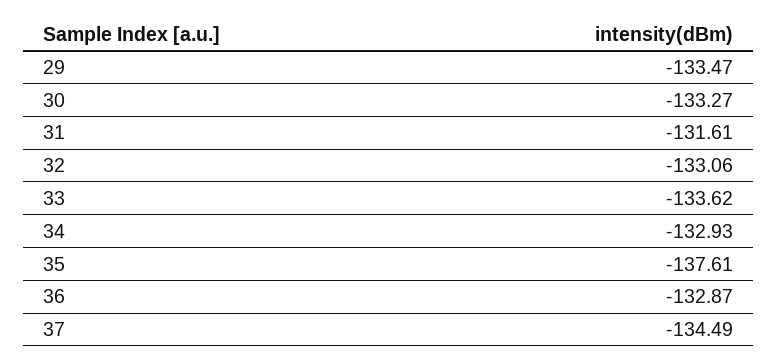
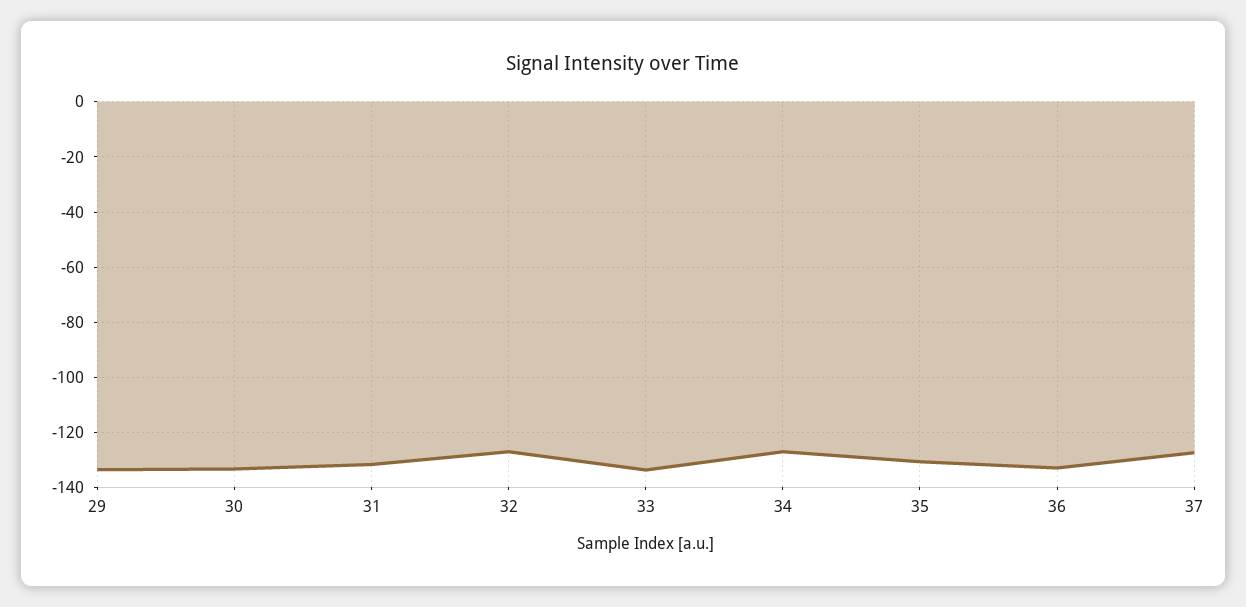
32: -133.06 -> -127.5
34: -132.93 -> -127.5
35: -137.61 -> -130
37: -134.49 -> -127.5

